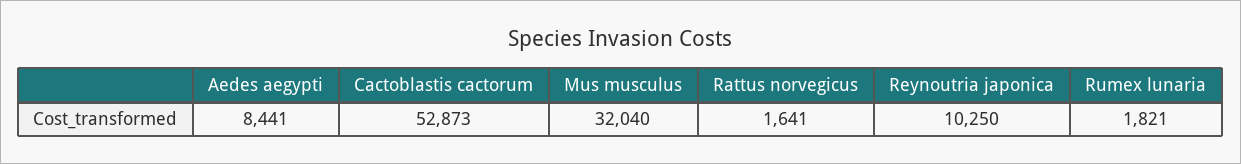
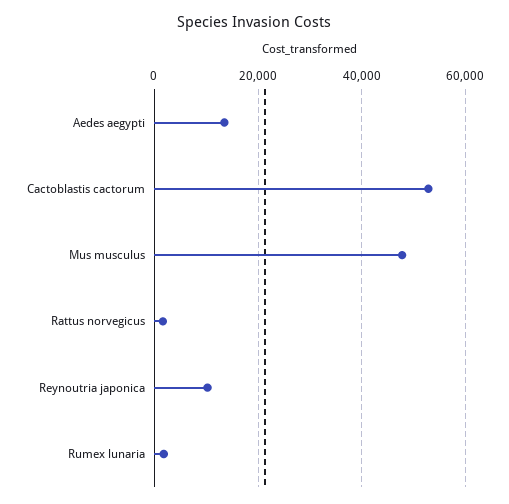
Aedes aegypti: 8441 -> 14000
Mus musculus: 32040 -> 48000

